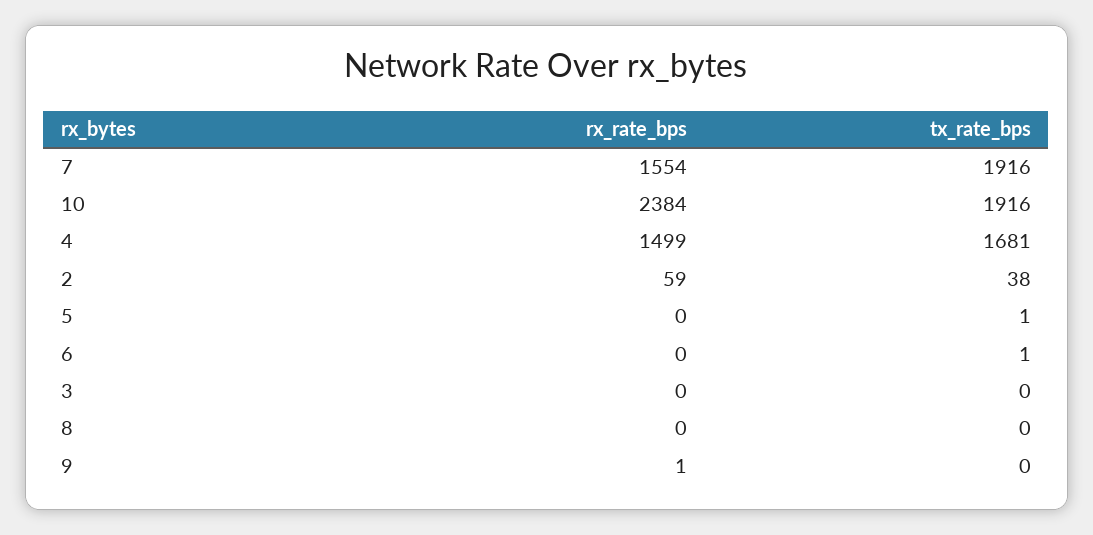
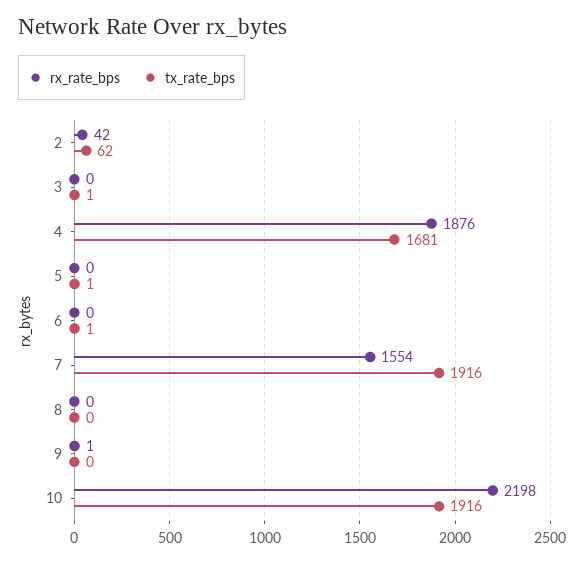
rx_rate_bps, 10: 2384 -> 2198
rx_rate_bps, 4: 1499 -> 1876
rx_rate_bps, 2: 59 -> 42
tx_rate_bps, 2: 38 -> 62
tx_rate_bps, 3: 0 -> 1

